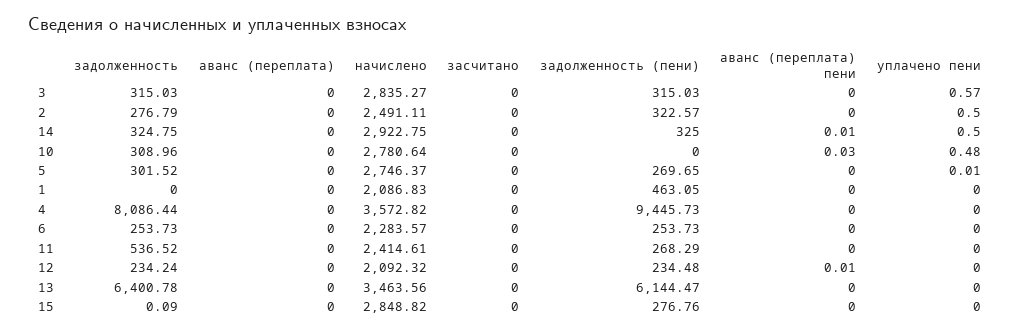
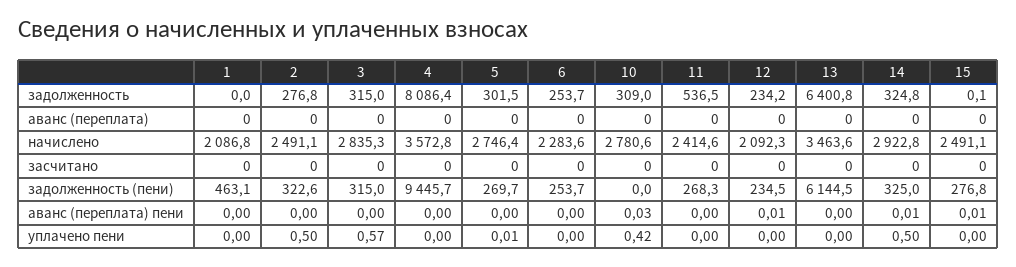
уплачено пени, 10: 0.48 -> 0.42
начислено, 15: 2848.82 -> 2491.1
аванс (переплата) пени, 15: 0 -> 0.01

